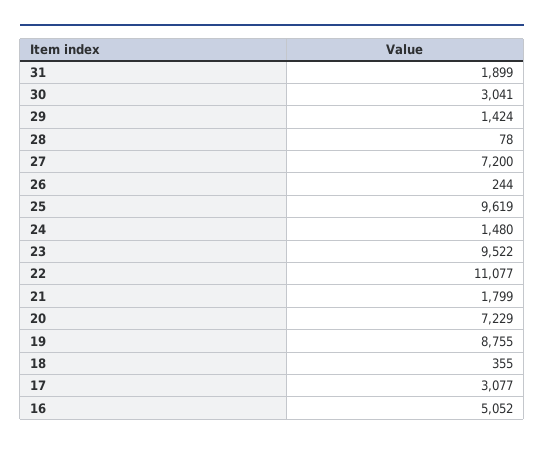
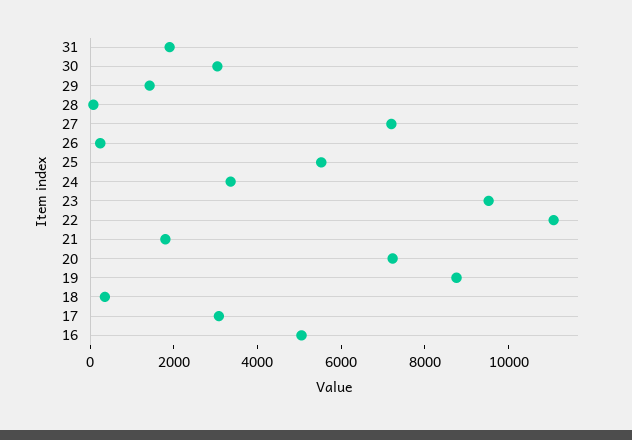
25: 9619 -> 5500
24: 1480 -> 3500

